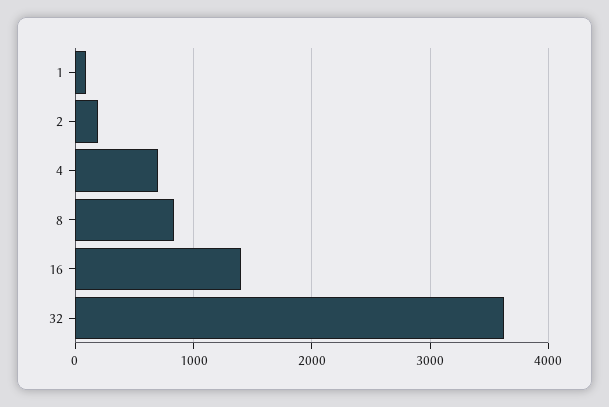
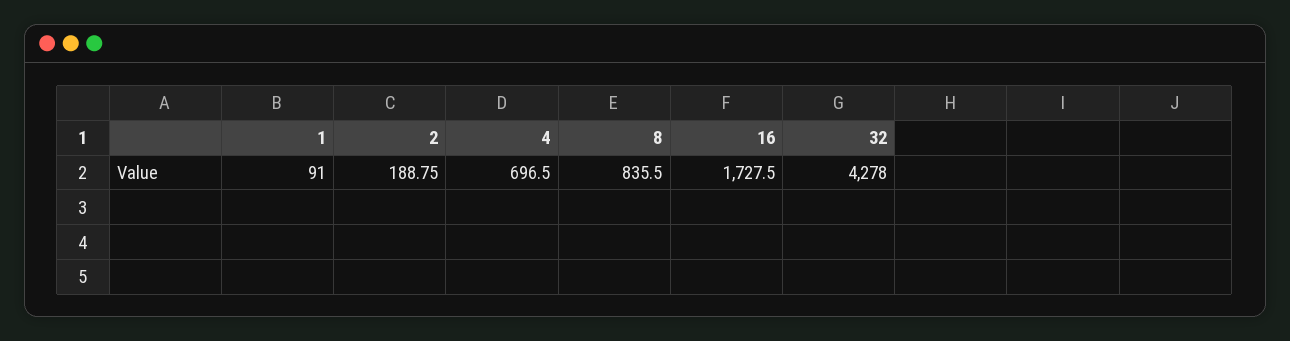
16: 1400 -> 1727.5
32: 3600 -> 4278

